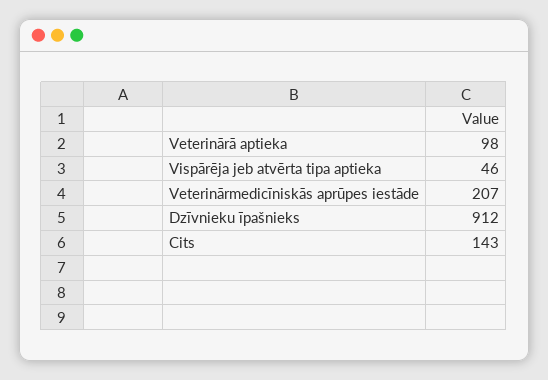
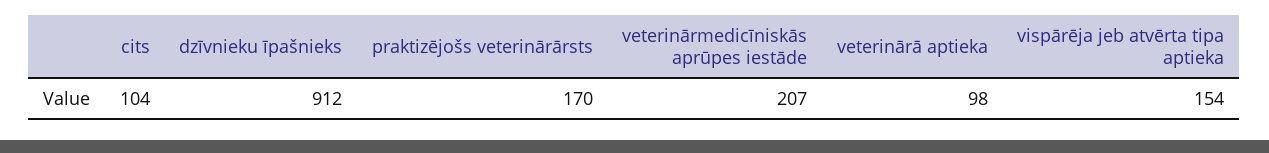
Vispārēja jeb atvērta tipa aptieka: 46 -> 154
Cits: 143 -> 104
praktizējošs veterinārārsts: none -> 170

